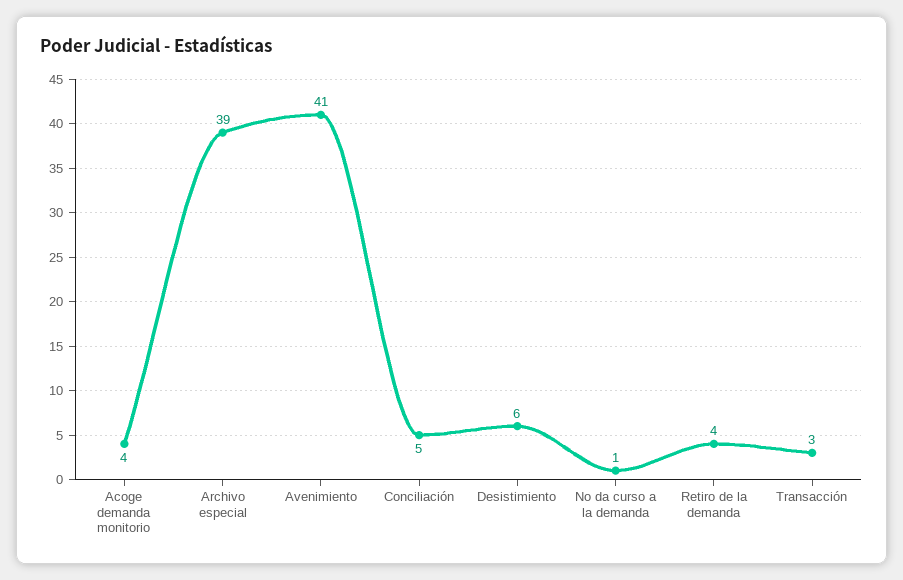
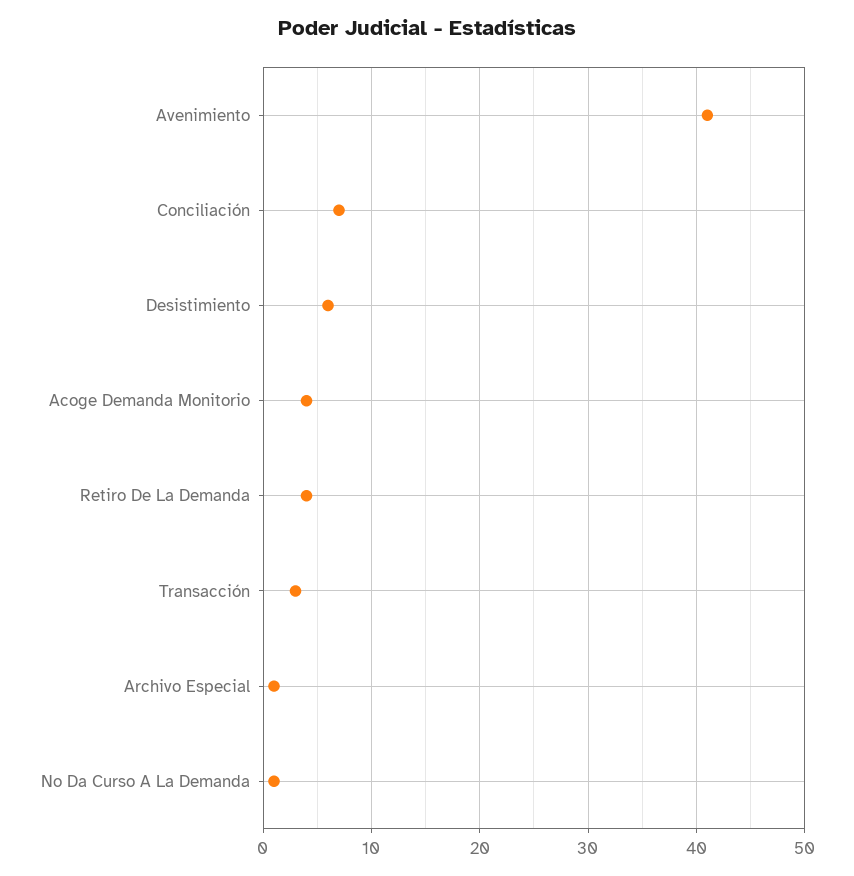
Archivo especial: 39 -> 1
Conciliación: 5 -> 7

